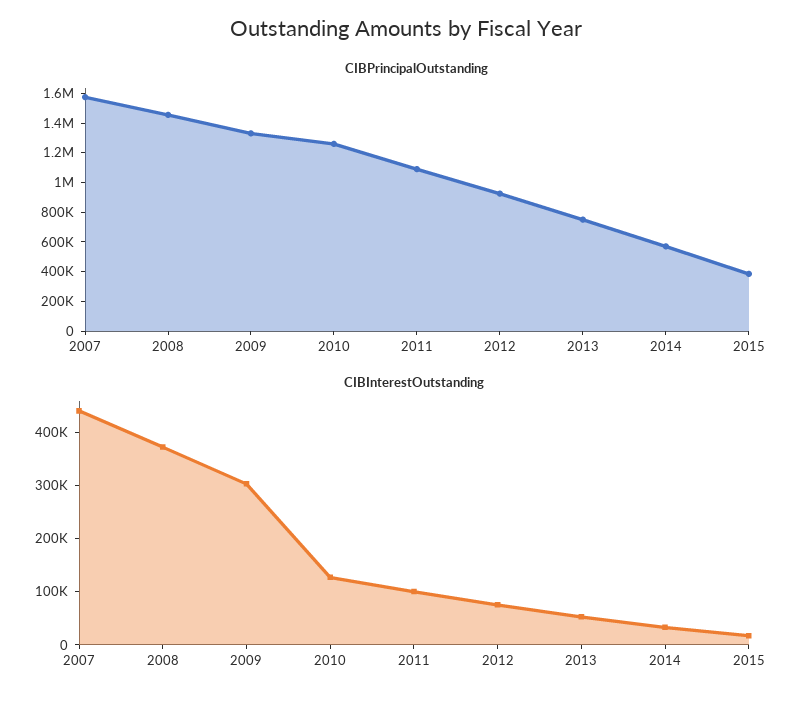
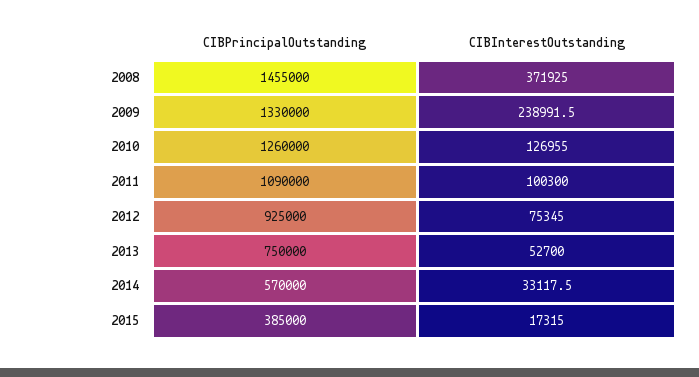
CIBPrincipalOutstanding, 2007: 1600000 -> none
CIBInterestOutstanding, 2007: 440000 -> none
CIBInterestOutstanding, 2009: 300000 -> 238991.5

